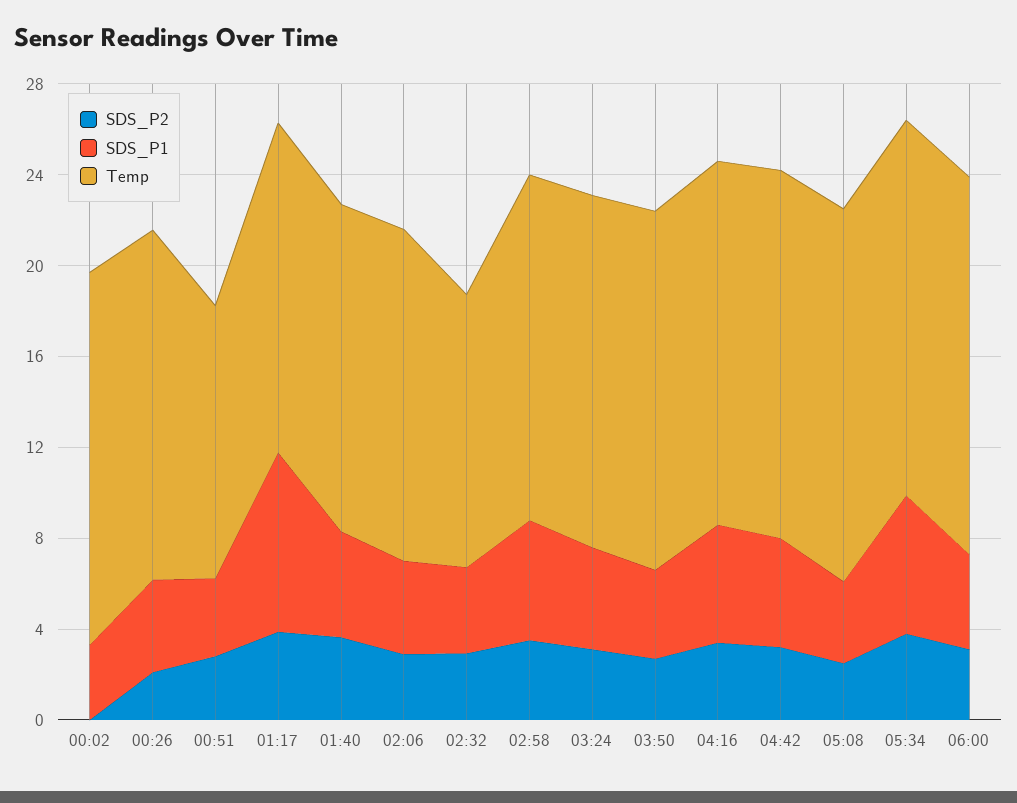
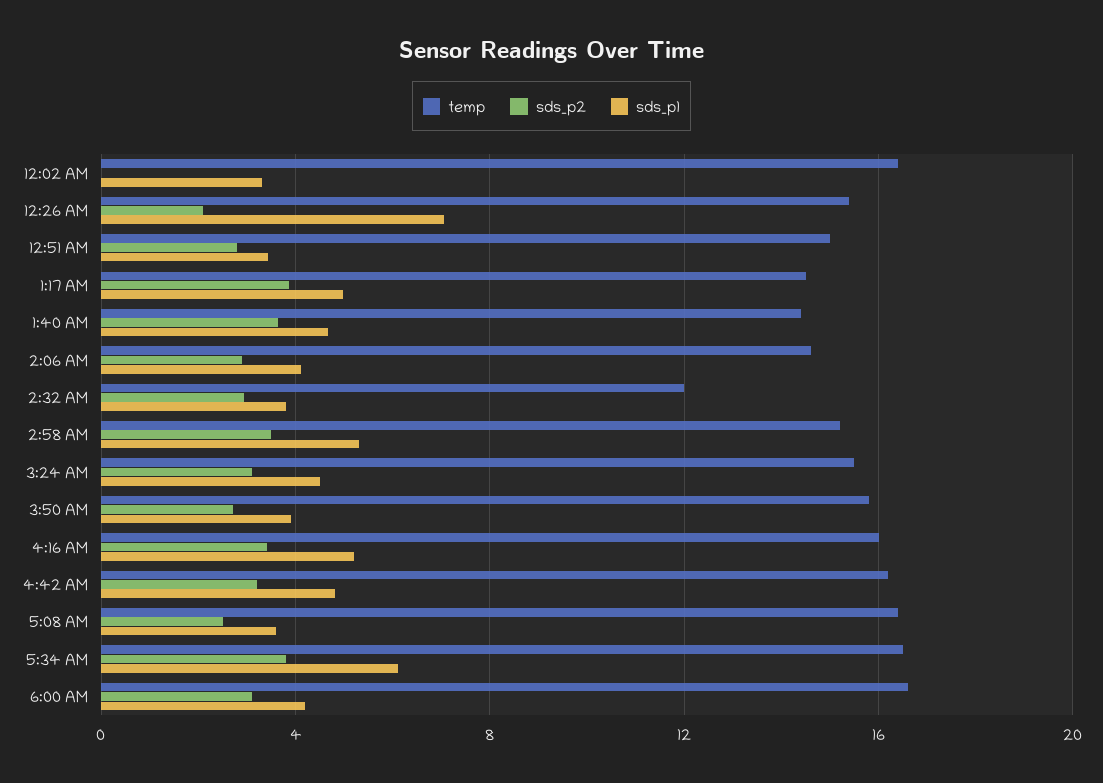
SDS_P1, 00:26: 4 -> 7
Temp, 00:51: 12 -> 15
SDS_P1, 01:17: 8 -> 5

